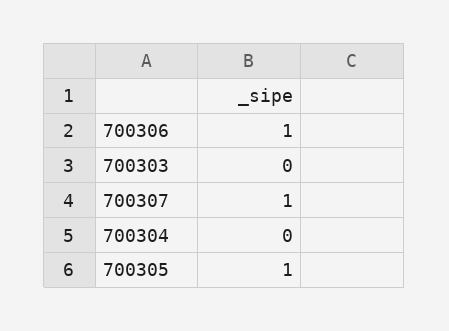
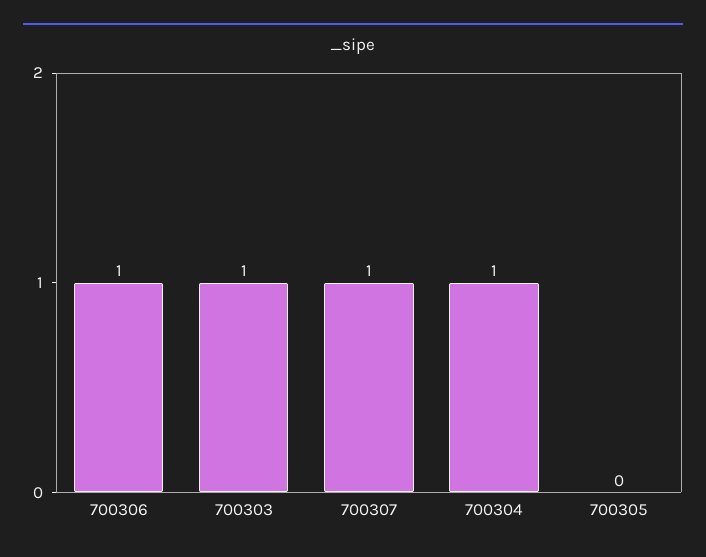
700303: 0 -> 1
700304: 0 -> 1
700305: 1 -> 0

